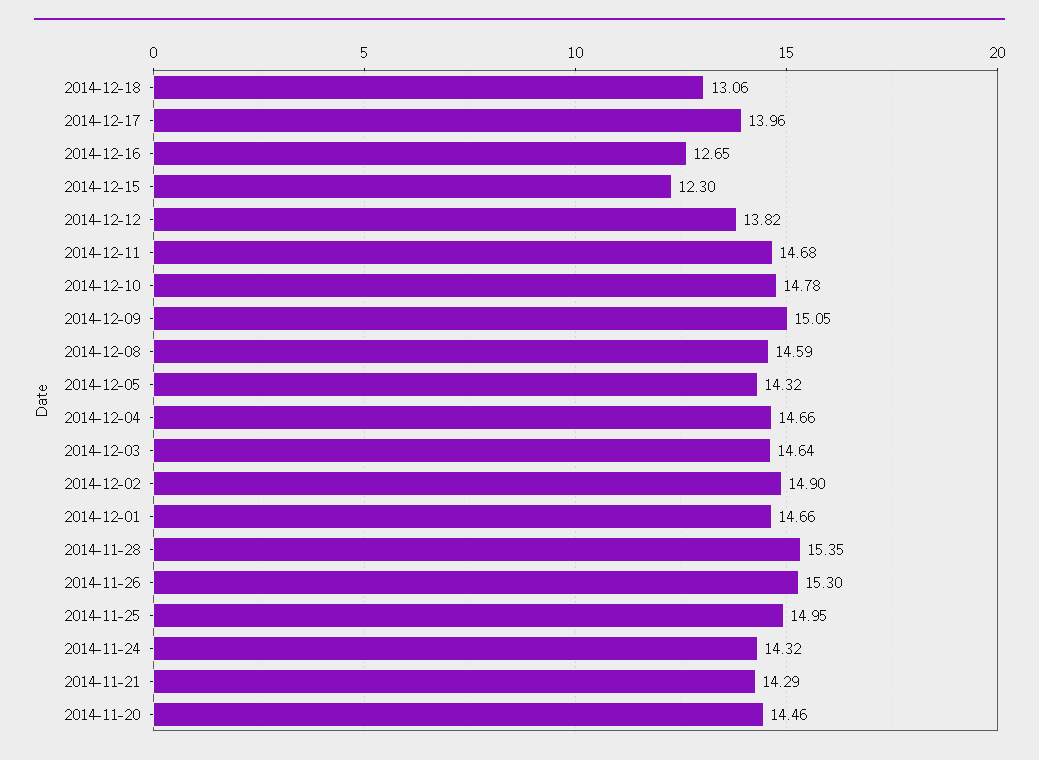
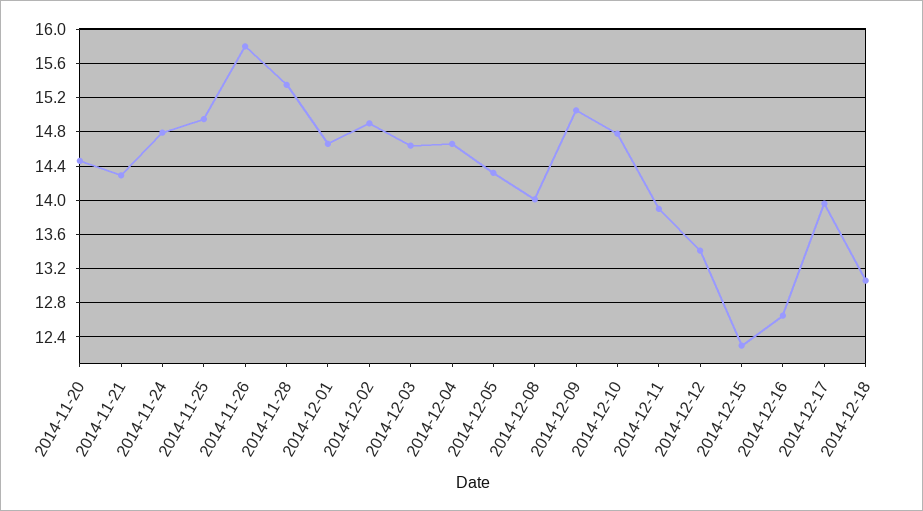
2014-12-12: 13.82 -> 13.4
2014-12-11: 14.68 -> 13.9
2014-12-08: 14.59 -> 14
2014-11-26: 15.3 -> 15.8
2014-11-24: 14.32 -> 14.8

